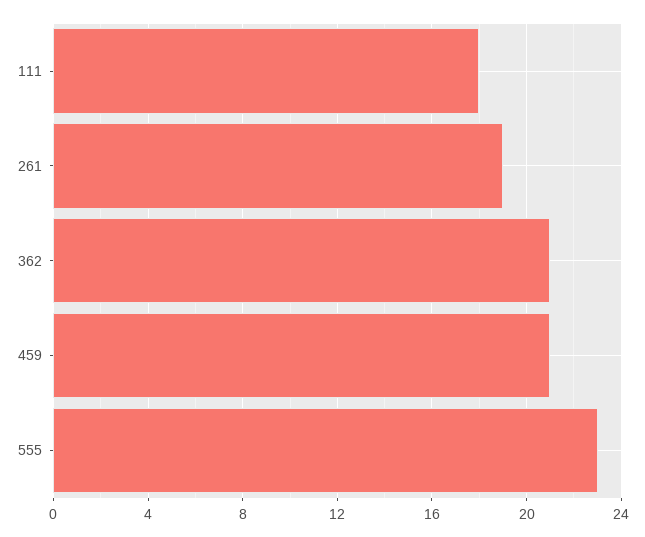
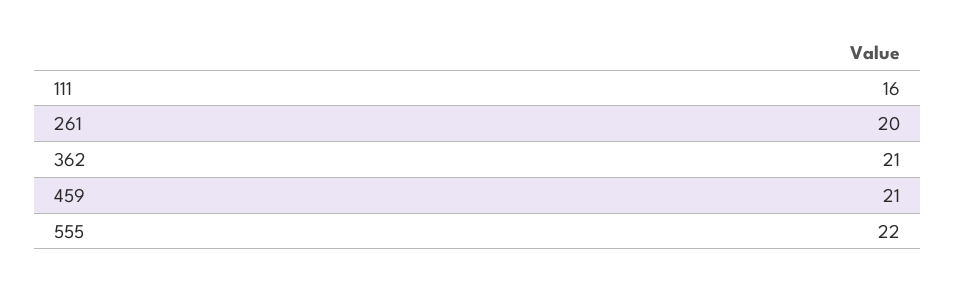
111: 18 -> 16
261: 19 -> 20
555: 23 -> 22

